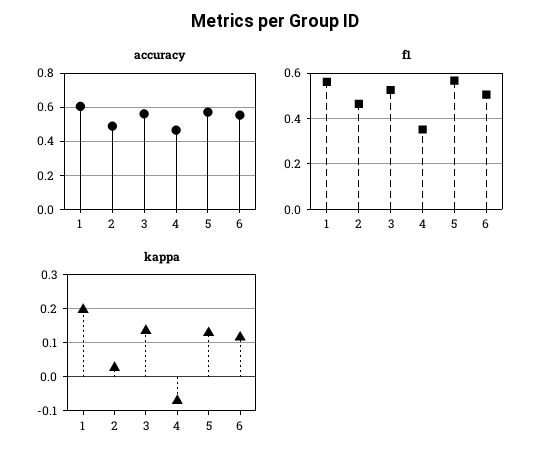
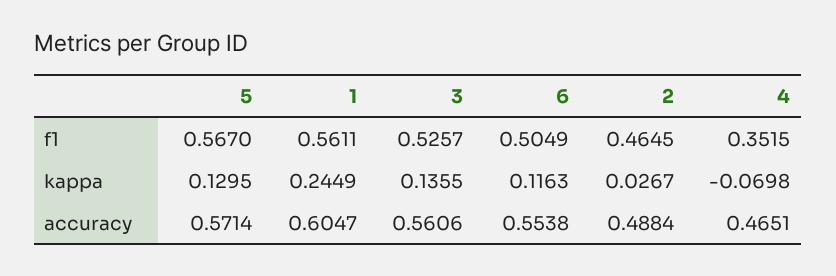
kappa, 1: 0.2 -> 0.2449

